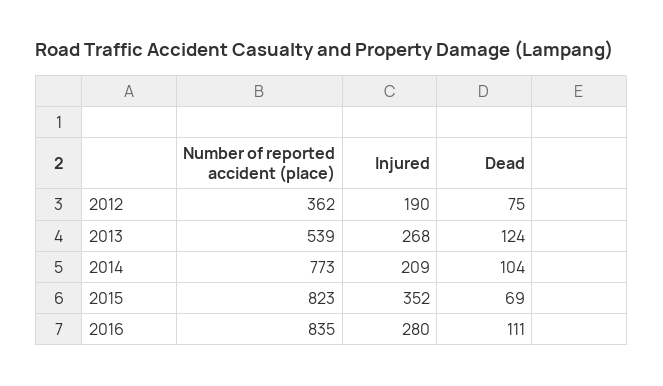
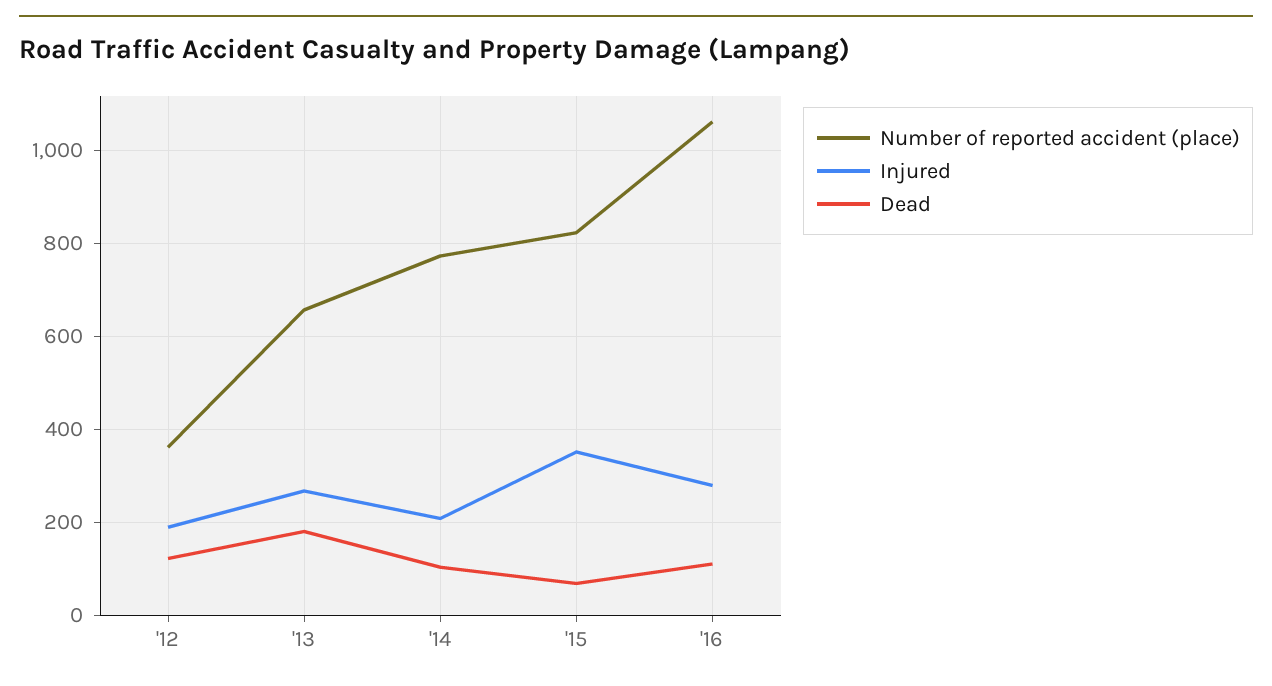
Dead, 2012: 75 -> 120
Number of reported accident (place), 2013: 539 -> 660
Dead, 2013: 124 -> 180
Number of reported accident (place), 2016: 835 -> 1060

